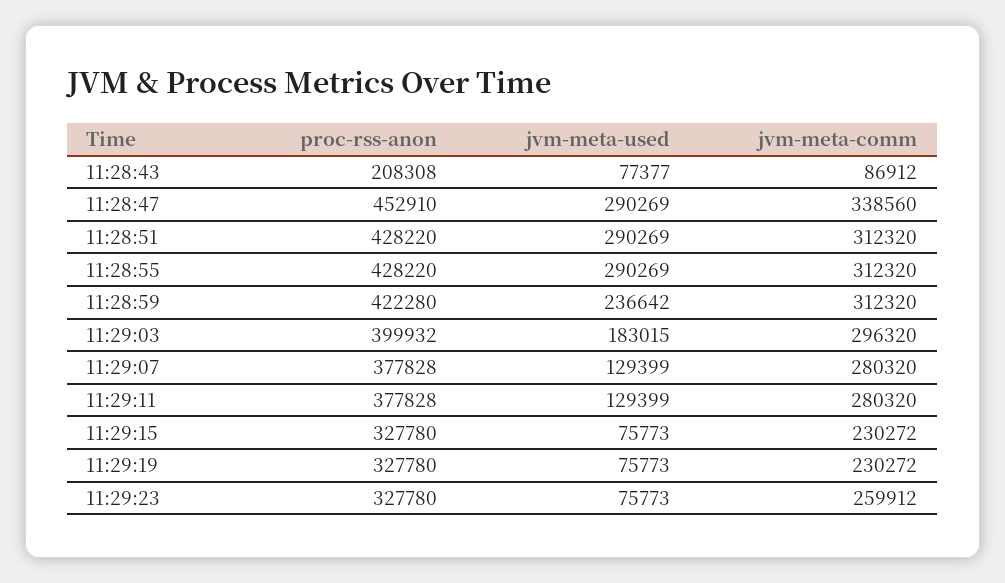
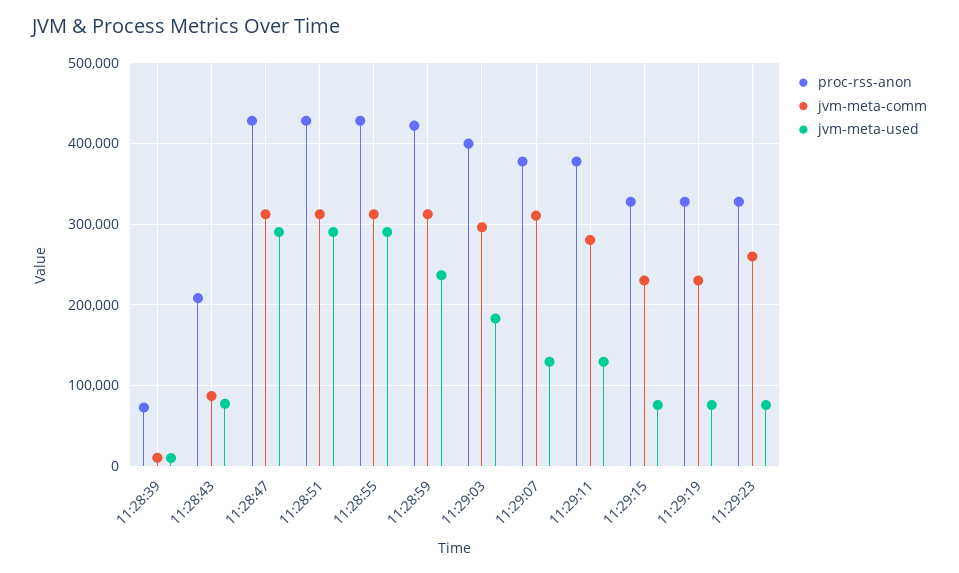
proc-rss-anon, 11:28:47: 452910 -> 430000
jvm-meta-comm, 11:28:47: 338560 -> 310000
jvm-meta-comm, 11:29:07: 280320 -> 310000
proc-rss-anon, 11:28:39: none -> 70000
jvm-meta-comm, 11:28:39: none -> 10000
jvm-meta-used, 11:28:39: none -> 10000

